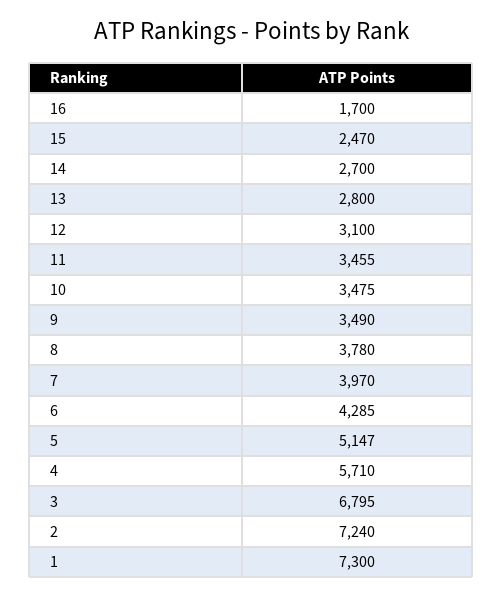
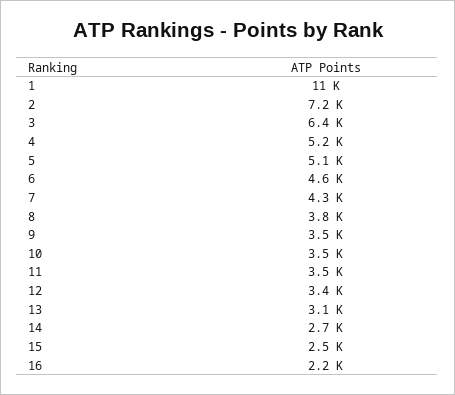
16: 1700 -> 2200
13: 2800 -> 3100
12: 3100 -> 3400
7: 3970 -> 4300
6: 4285 -> 4600
4: 5710 -> 5200
3: 6795 -> 6400
1: 7300 -> 11000

